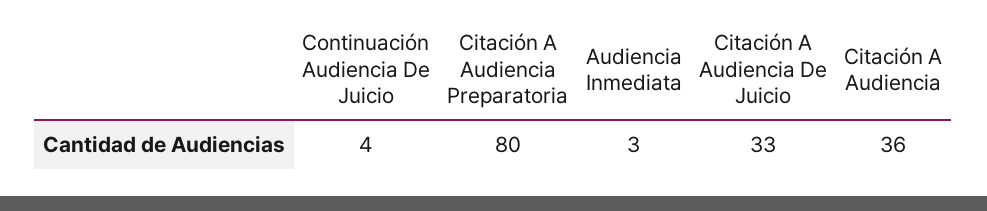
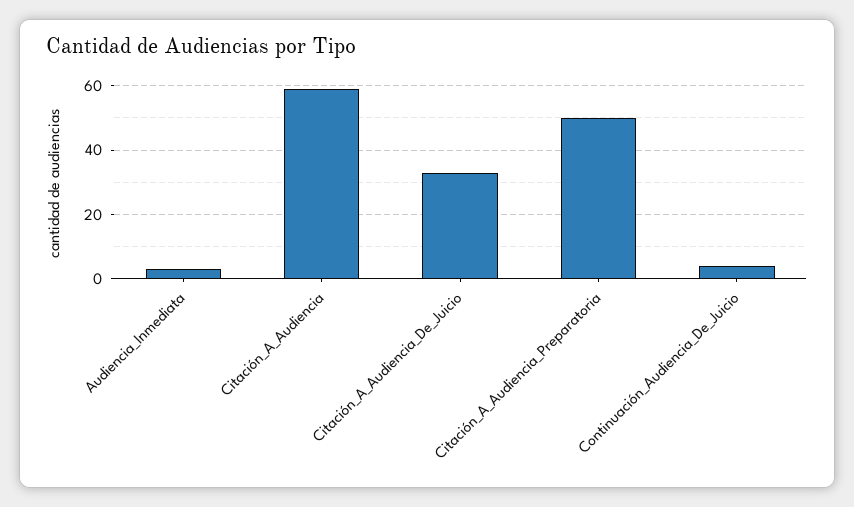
Citación A Audiencia Preparatoria: 80 -> 50
Citación A Audiencia: 36 -> 60

